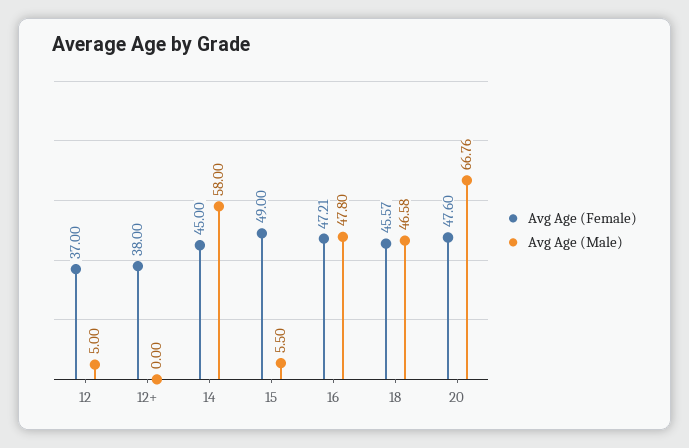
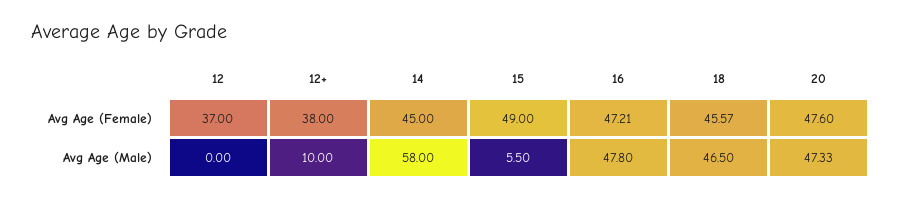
Avg Age (Male), 12: 5 -> 0
Avg Age (Male), 12+: 0 -> 10
Avg Age (Male), 18: 46.58 -> 46.5
Avg Age (Male), 20: 66.76 -> 47.33

